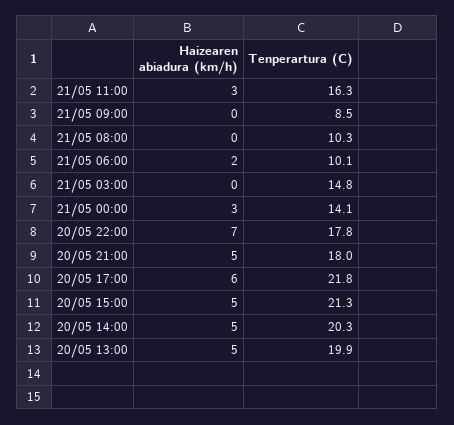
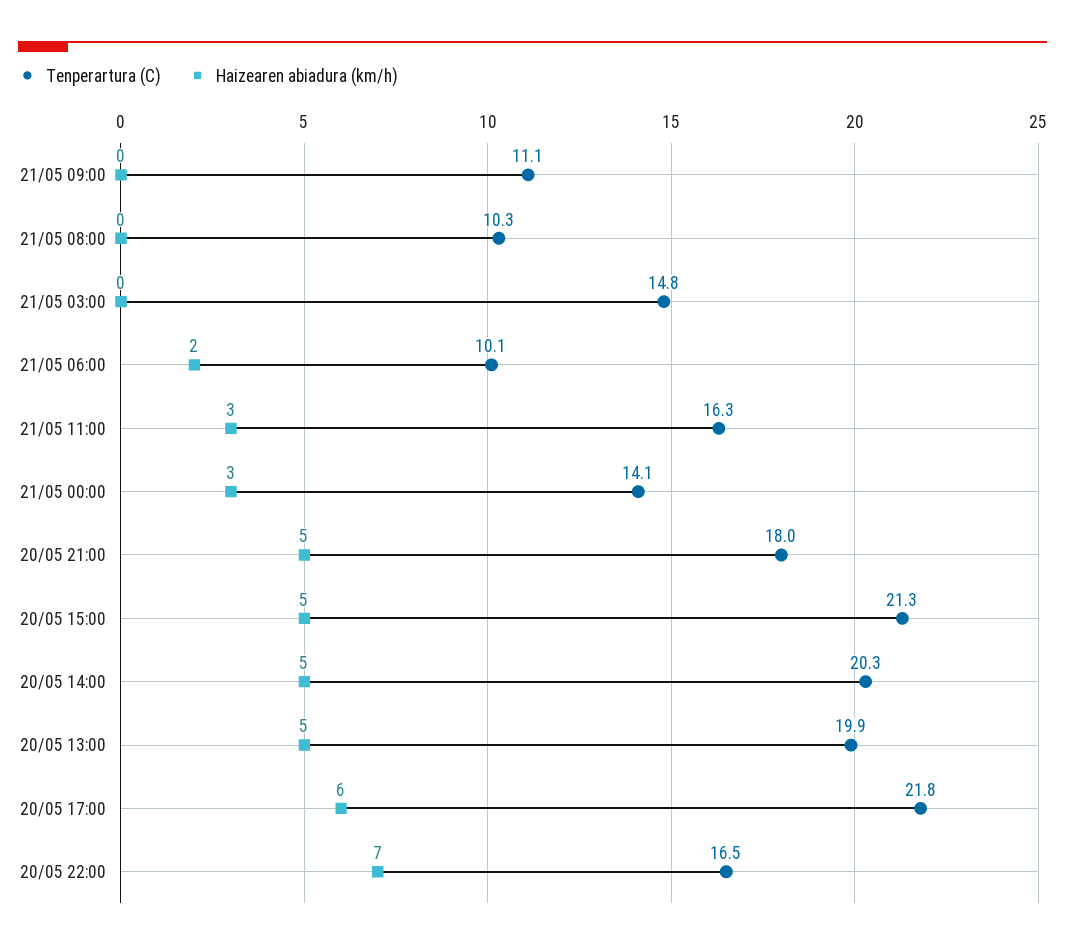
Tenperartura (C), 21/05 09:00: 8.5 -> 11.1
Tenperartura (C), 20/05 22:00: 17.8 -> 16.5

